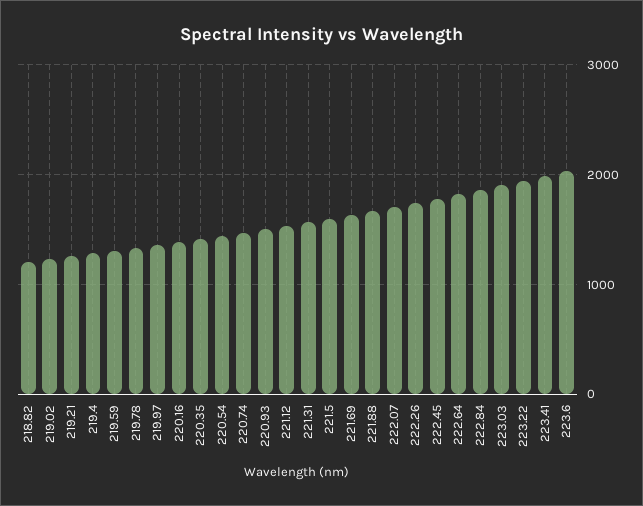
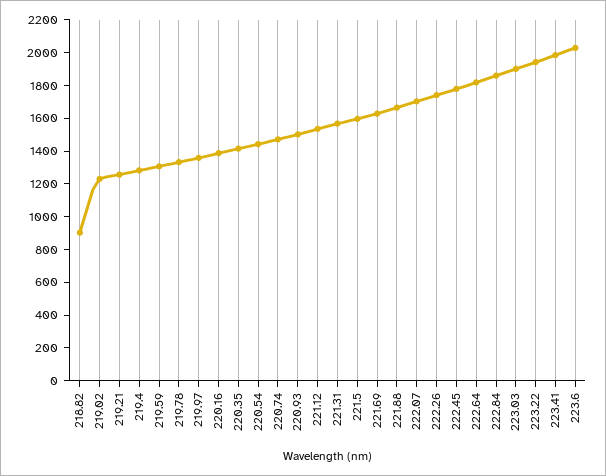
218.82: 1200 -> 900

